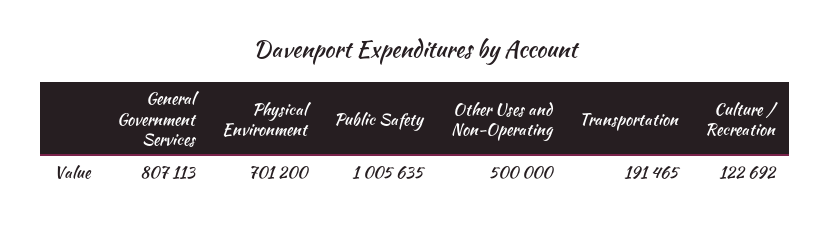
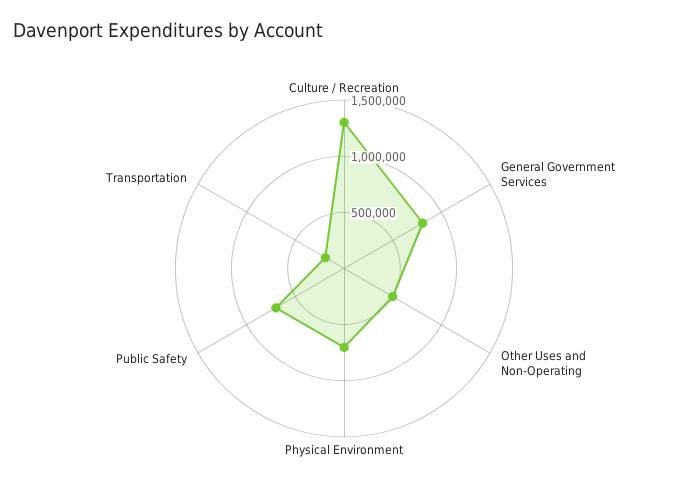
Public Safety: 1005635 -> 700000
Culture / Recreation: 122692 -> 1300000

